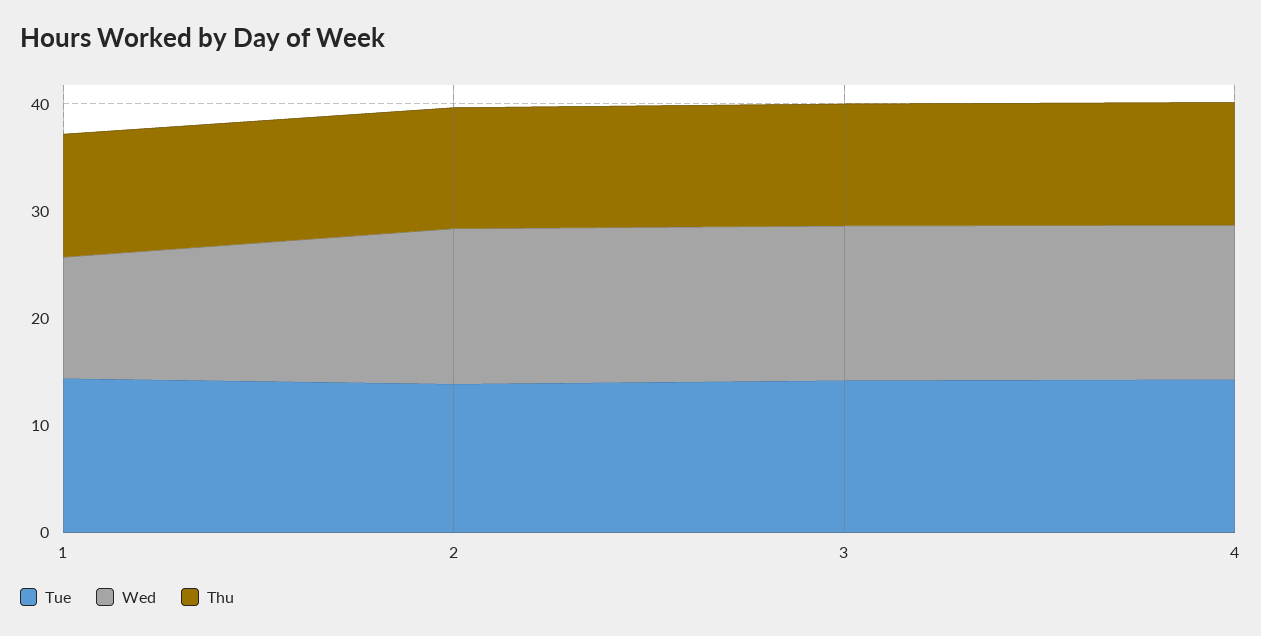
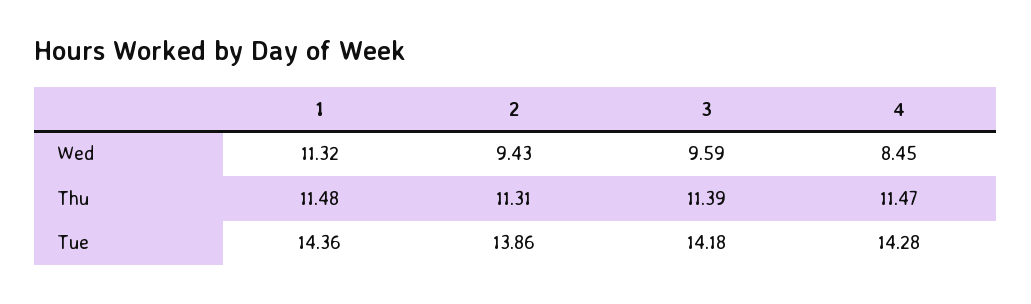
Wed, 2: 14 -> 9.43
Wed, 3: 14 -> 9.59
Wed, 4: 14 -> 8.45

